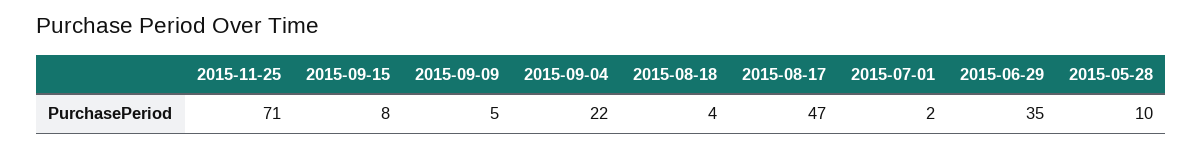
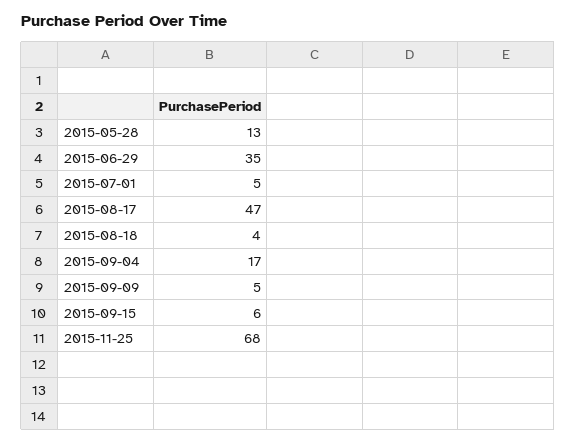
2015-11-25: 71 -> 68
2015-09-15: 8 -> 6
2015-09-04: 22 -> 17
2015-07-01: 2 -> 5
2015-05-28: 10 -> 13

